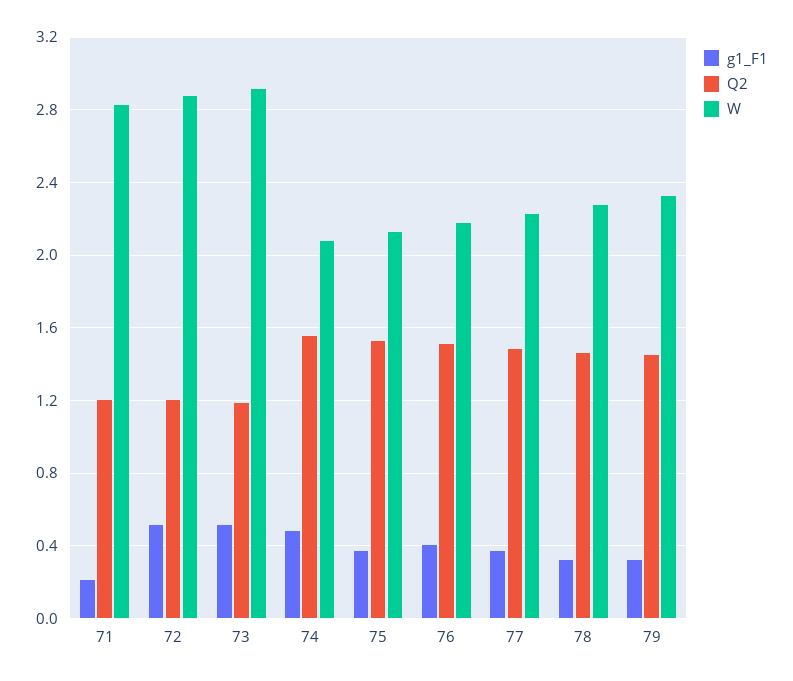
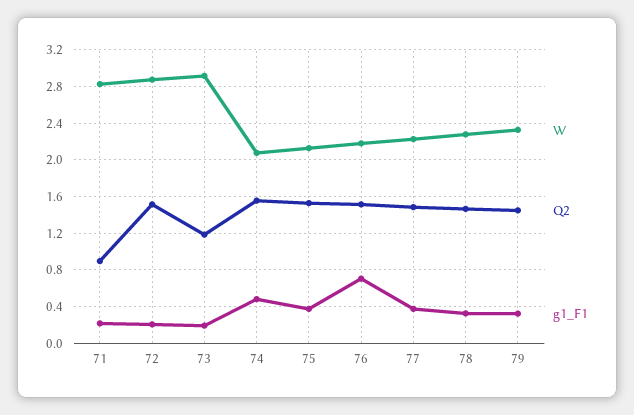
Q2, 71: 1.2 -> 0.9
g1_F1, 72: 0.5 -> 0.2
Q2, 72: 1.2 -> 1.5
g1_F1, 73: 0.5 -> 0.2
g1_F1, 76: 0.4 -> 0.7

